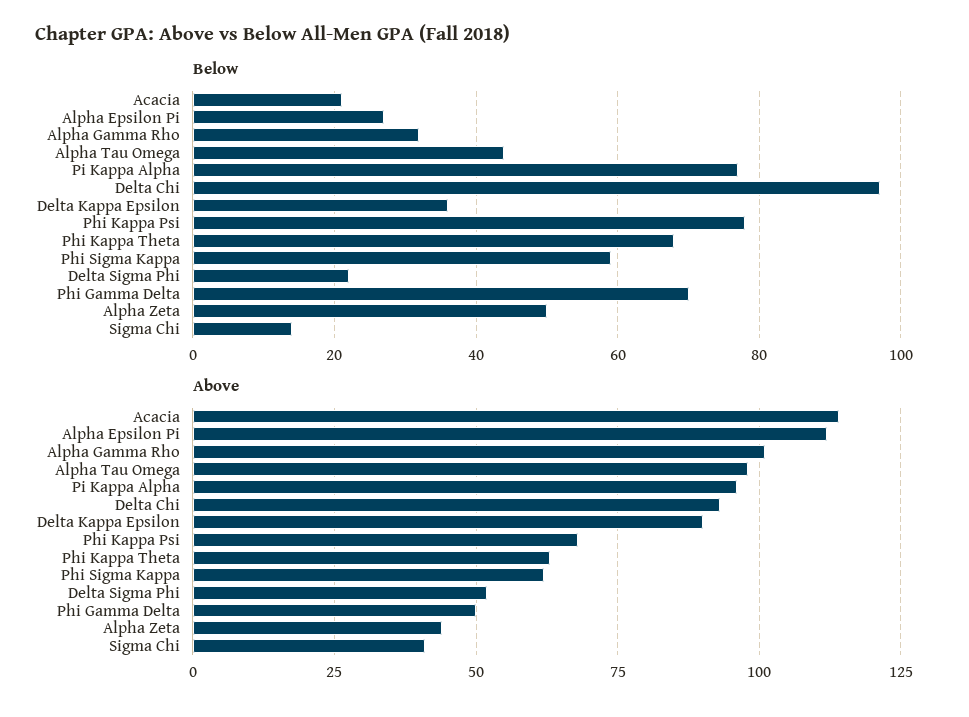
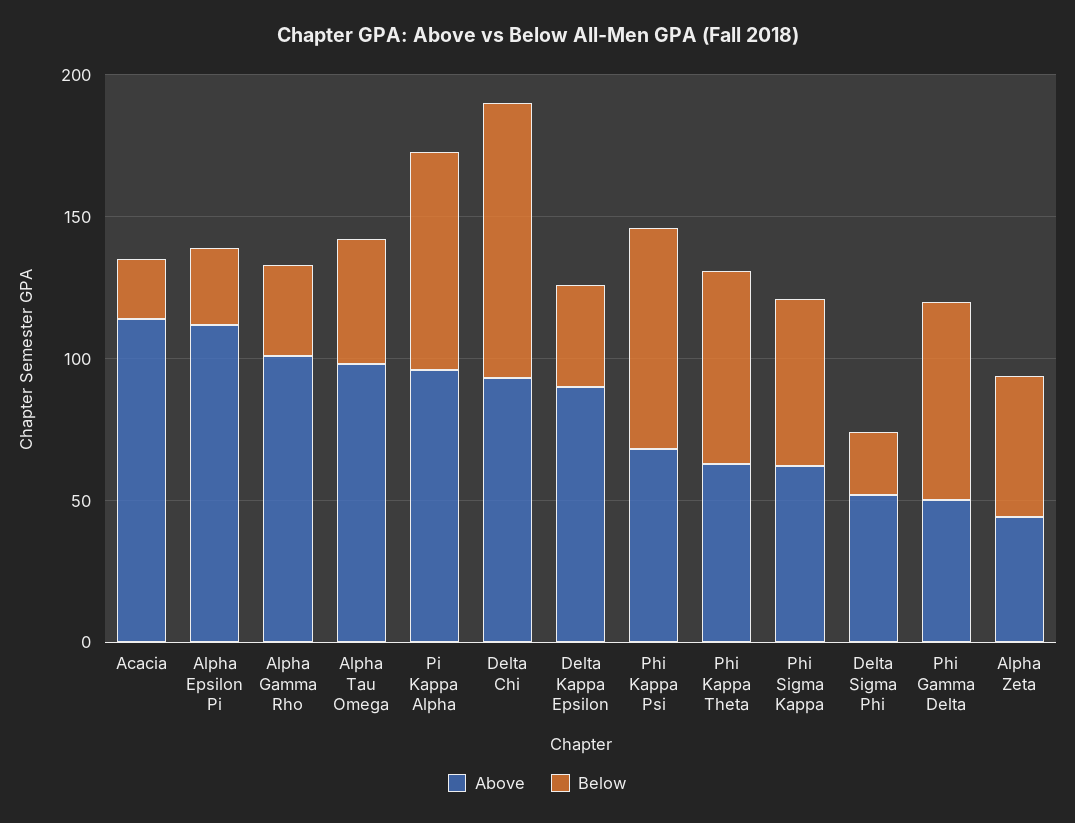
Below, Sigma Chi: 15 -> none
Above, Sigma Chi: 40 -> none

